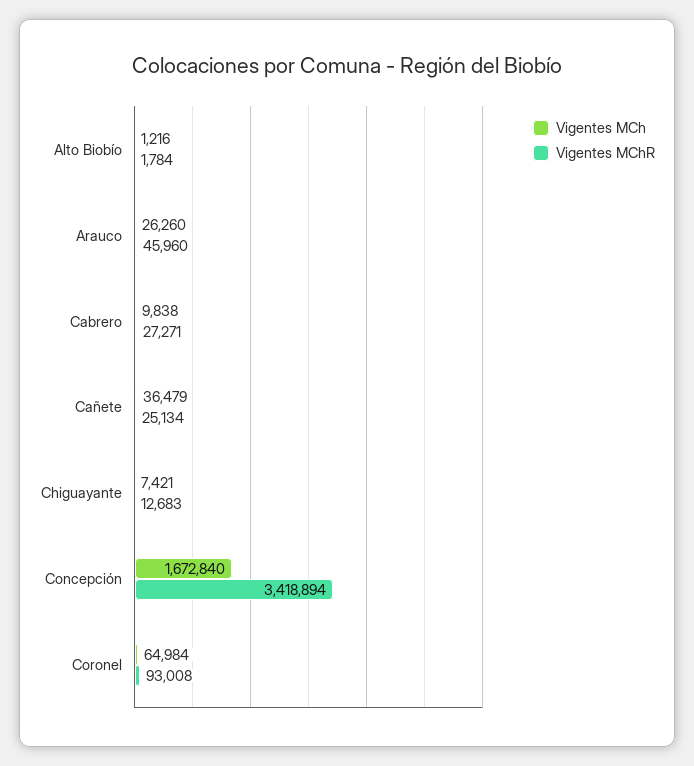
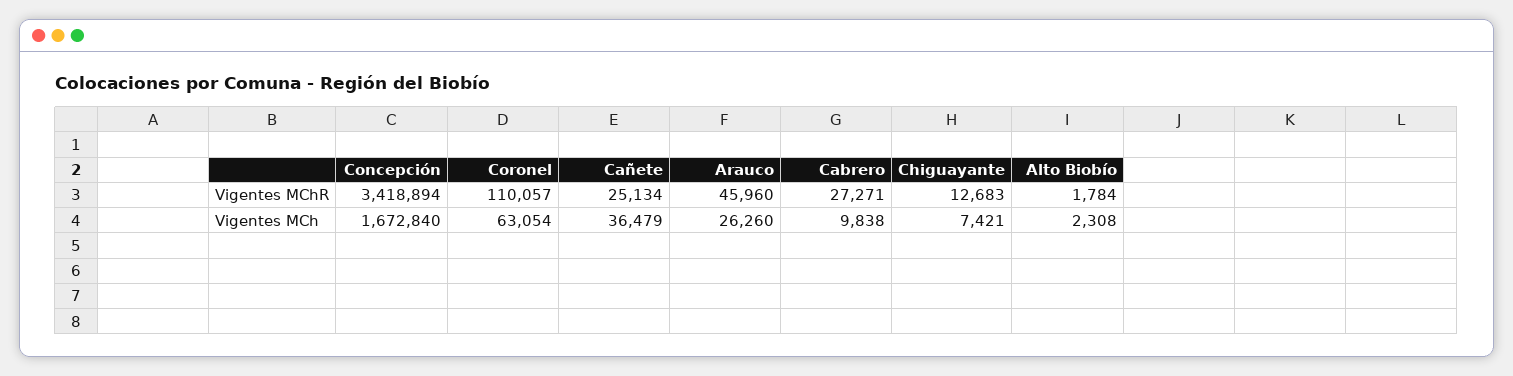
Vigentes MCh, Alto Biobío: 1216 -> 2308
Vigentes MCh, Coronel: 64984 -> 63054
Vigentes MChR, Coronel: 93008 -> 110057

